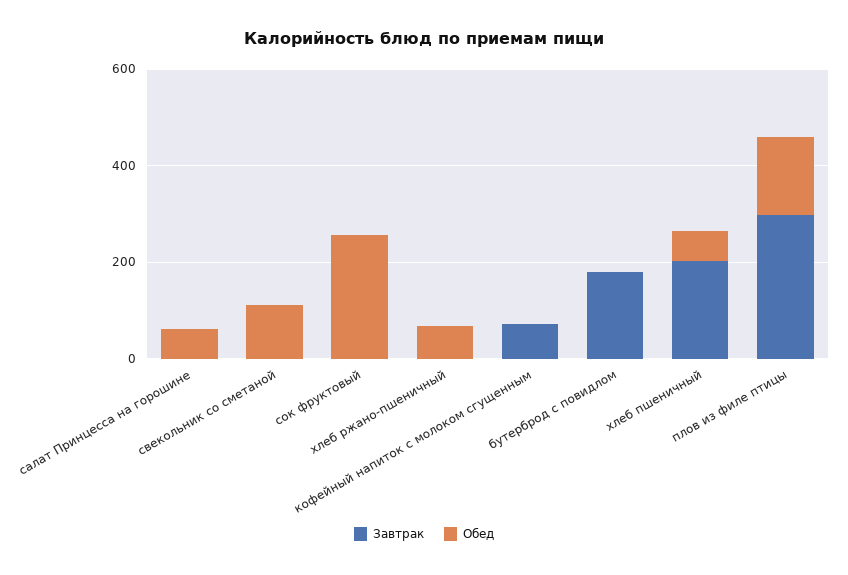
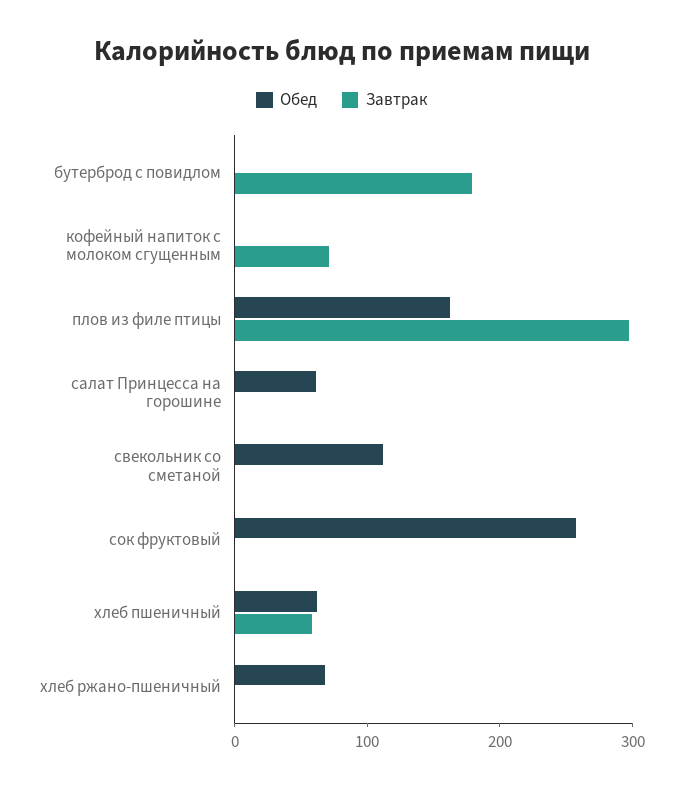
Завтрак, хлеб пшеничный: 200 -> 60

